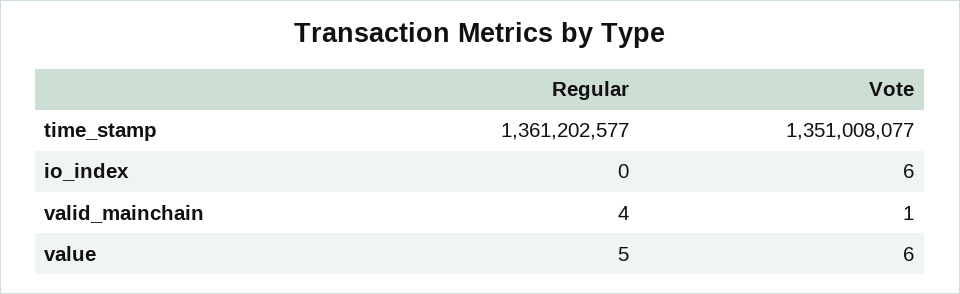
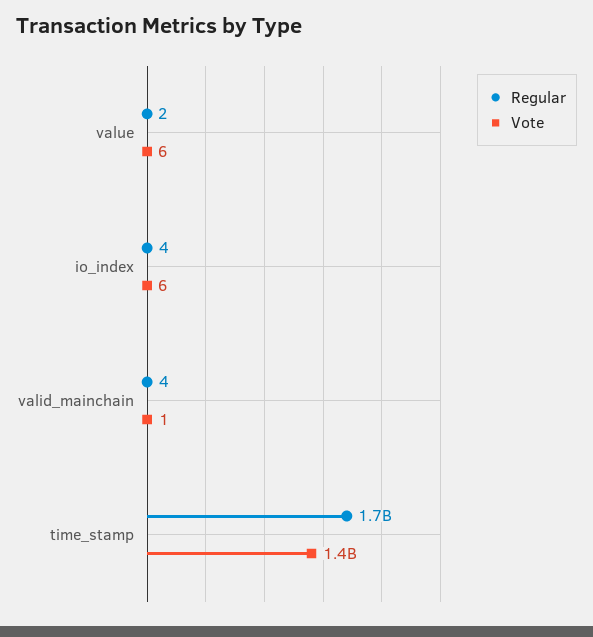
Regular, time_stamp: 1361202577 -> 1700000000
Regular, io_index: 0 -> 4
Regular, value: 5 -> 2

